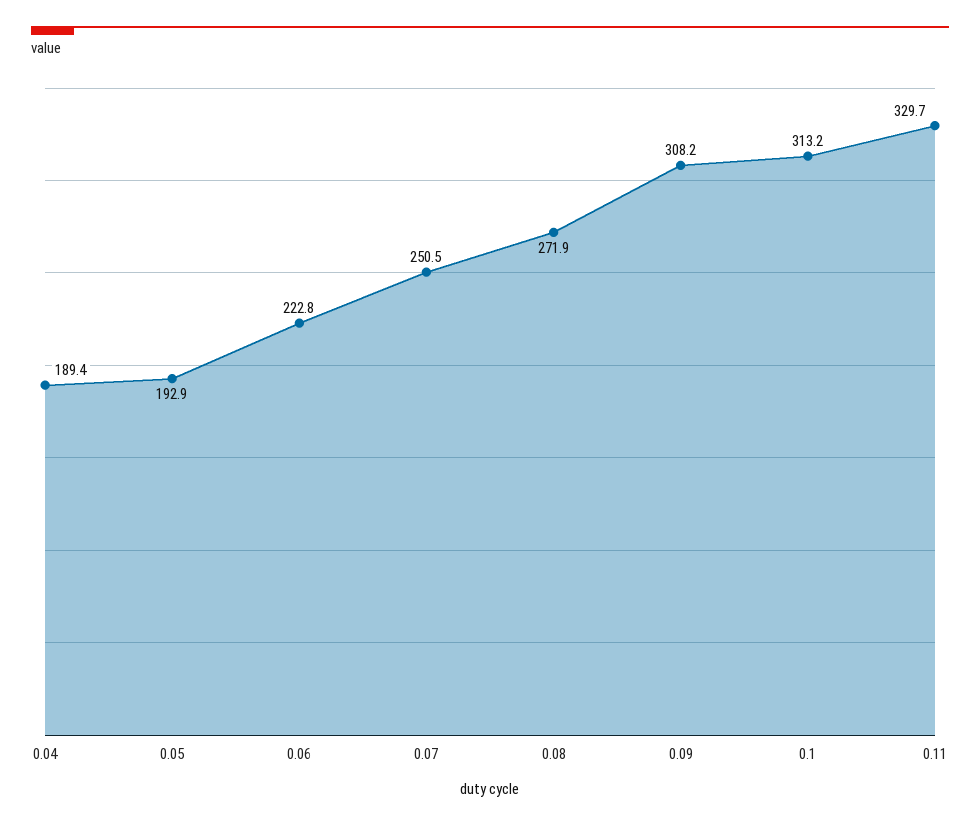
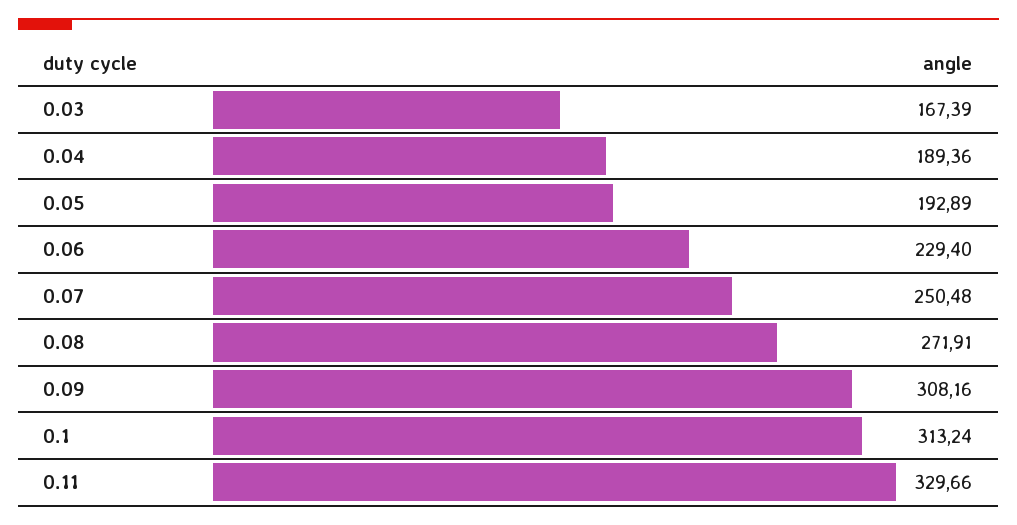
0.06: 222.8 -> 229.4
0.03: none -> 167.39

